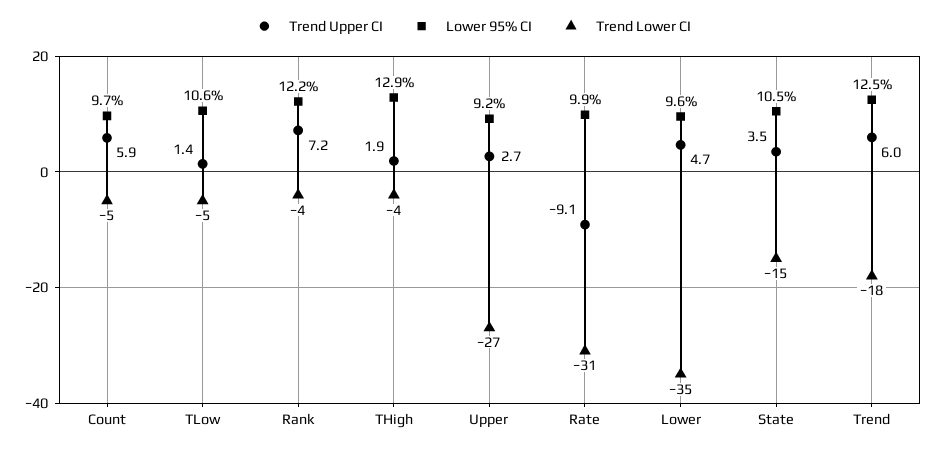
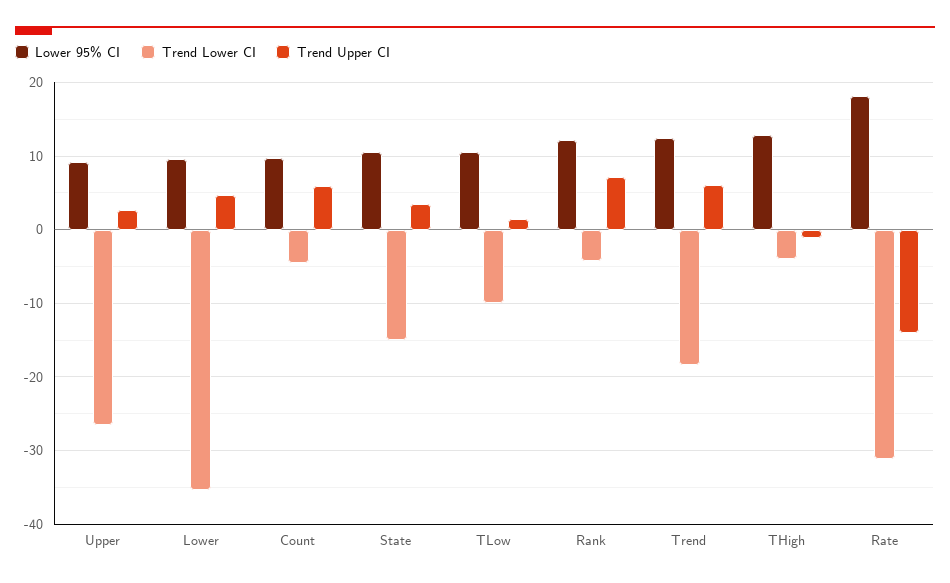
Trend Lower CI, TLow: -5 -> -10
Trend Upper CI, THigh: 1.9 -> -1
Trend Upper CI, Rate: -9.1 -> -14
Lower 95% CI, Rate: 9.9 -> 18

